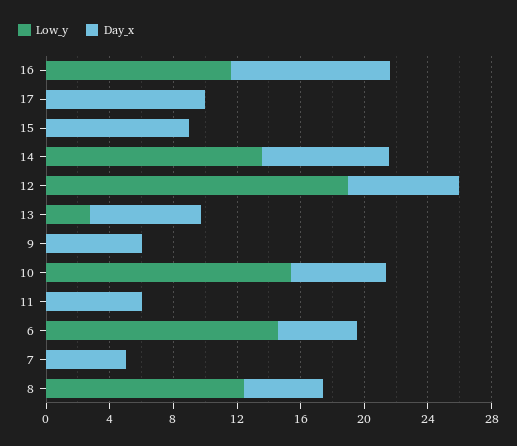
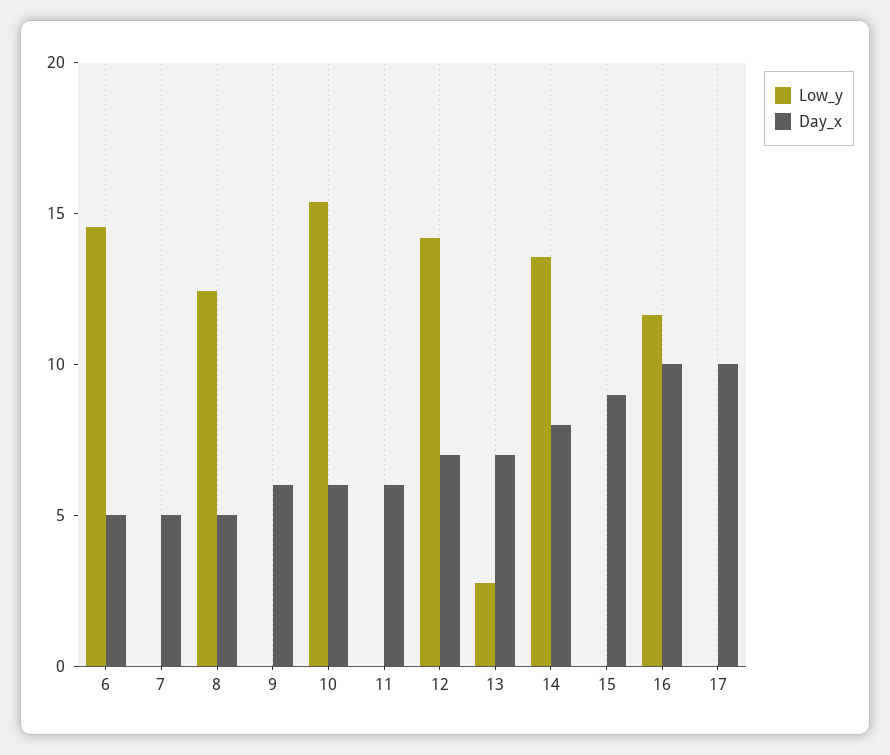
Low_y, 12: 19 -> 14

